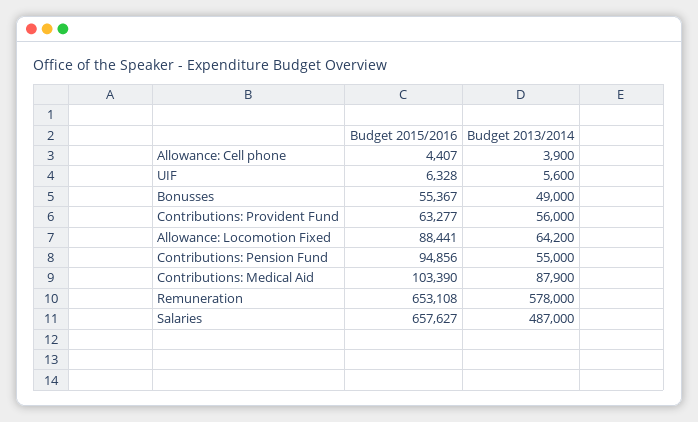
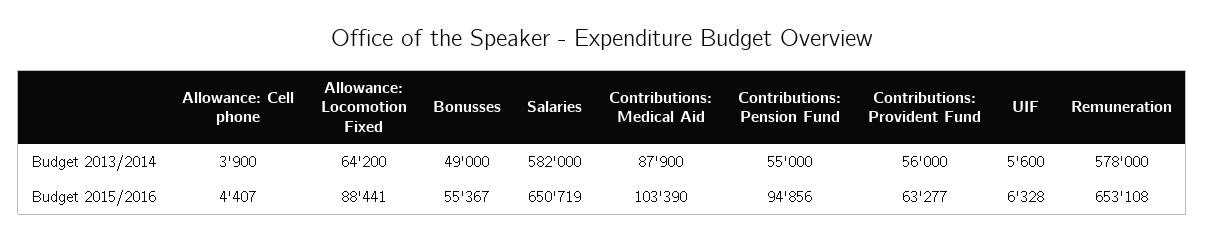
Budget 2015/2016, Salaries: 657627 -> 650719
Budget 2013/2014, Salaries: 487000 -> 582000

